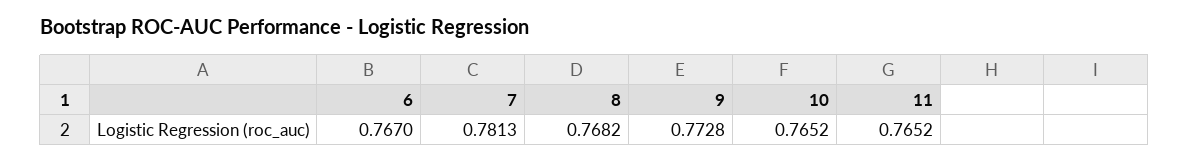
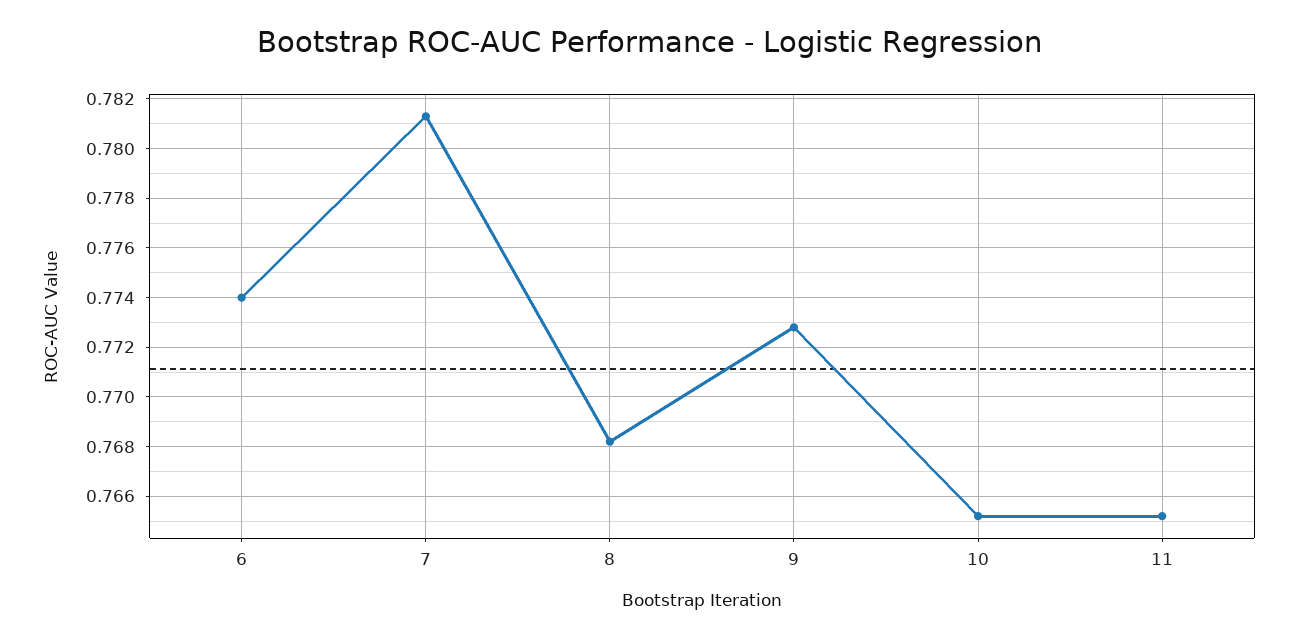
6: 0.767 -> 0.774

